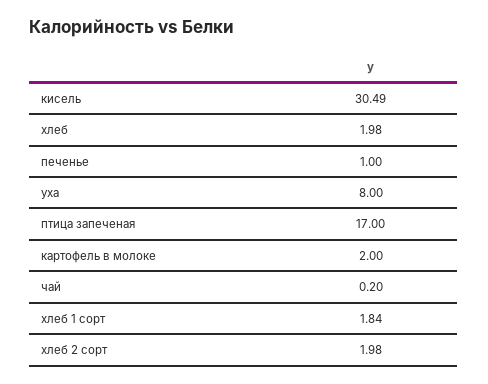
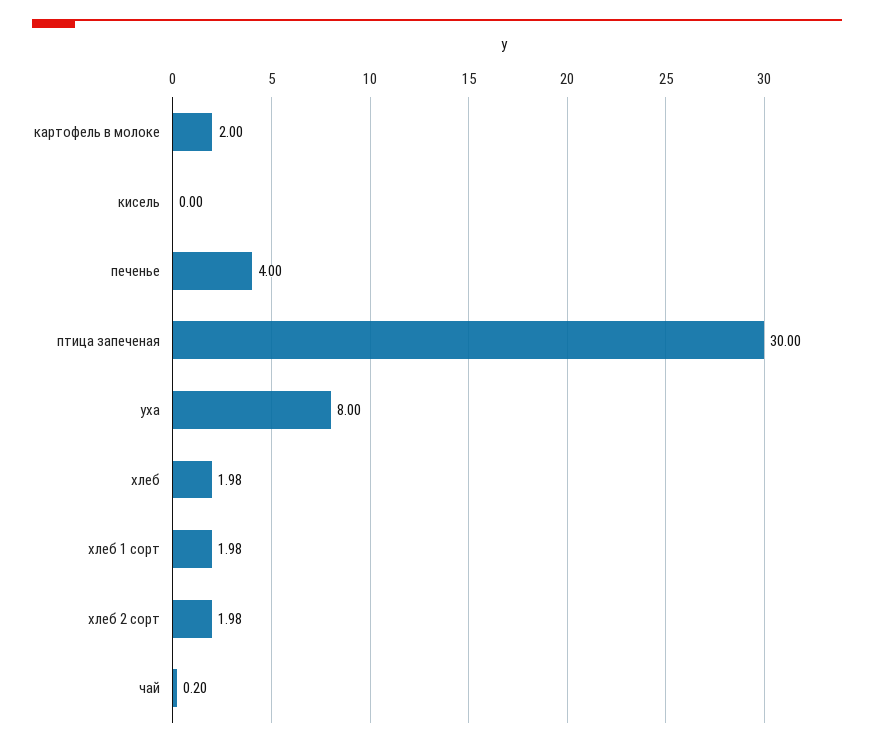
кисель: 30.49 -> 0
печенье: 1 -> 4
птица запеченая: 17 -> 30
хлеб 1 сорт: 1.84 -> 1.98

